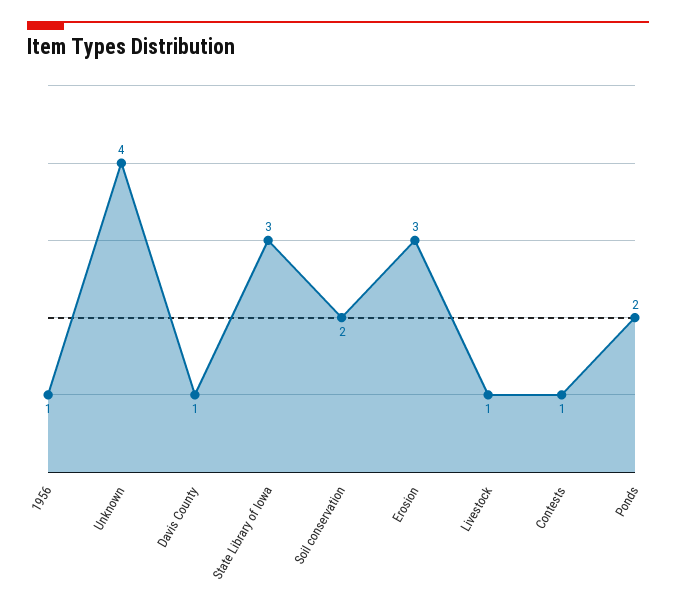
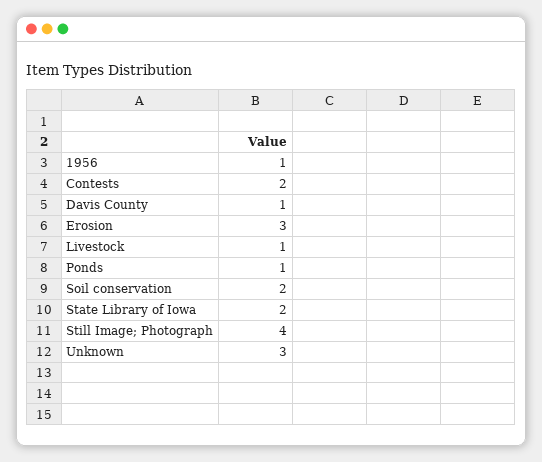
Unknown: 4 -> 3
State Library of Iowa: 3 -> 2
Contests: 1 -> 2
Ponds: 2 -> 1
Still Image; Photograph: none -> 4

